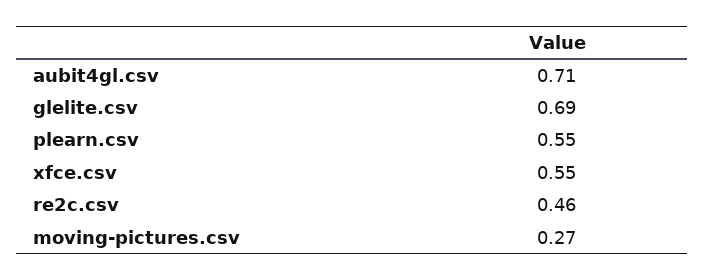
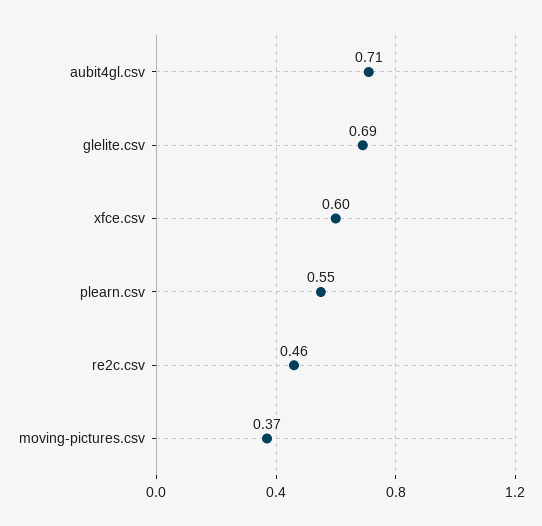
xfce.csv: 0.55 -> 0.6
moving-pictures.csv: 0.27 -> 0.37

